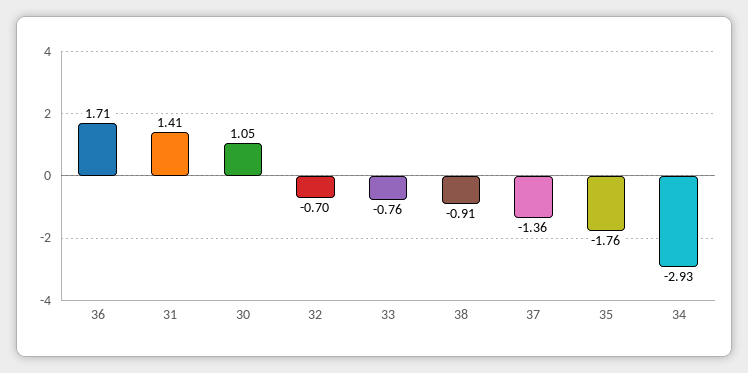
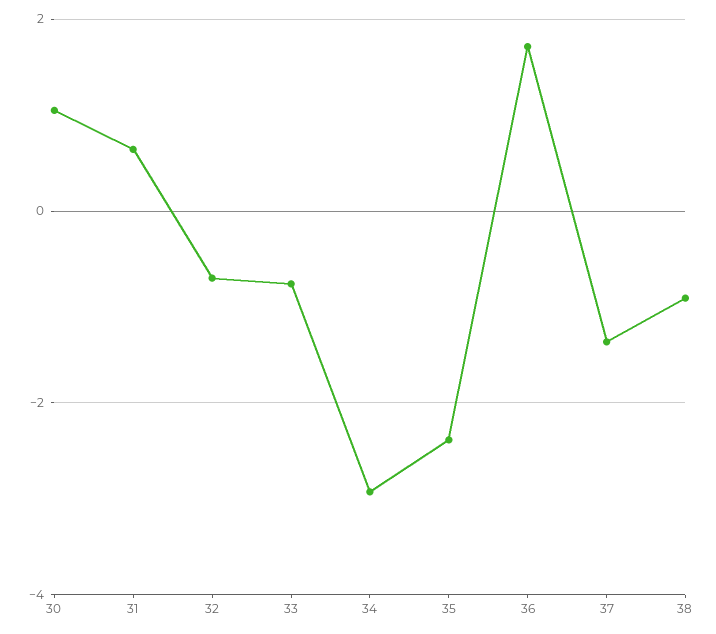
31: 1.41 -> 0.6
35: -1.76 -> -2.4

